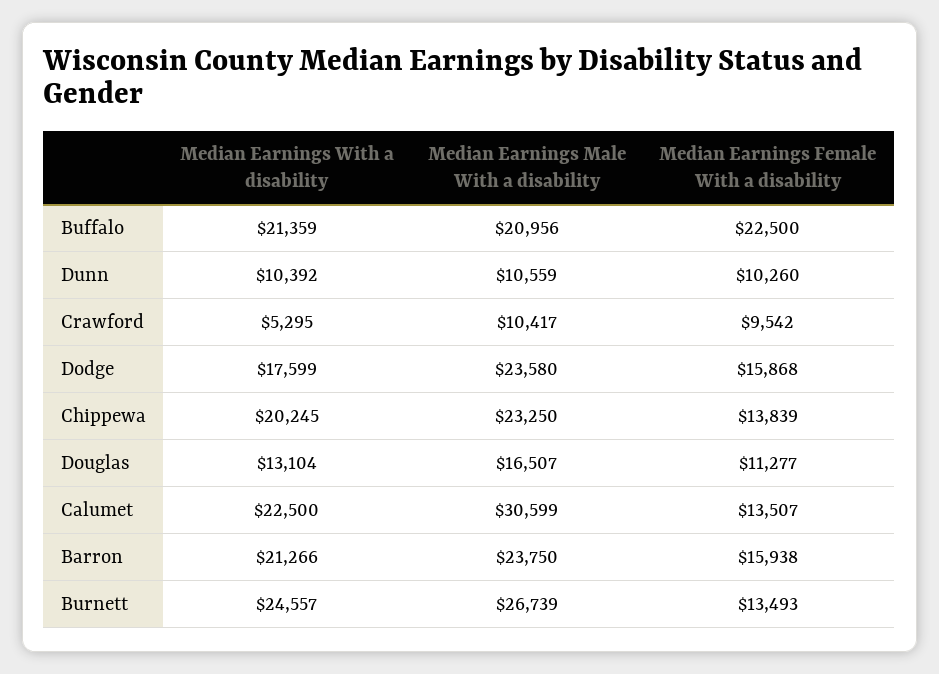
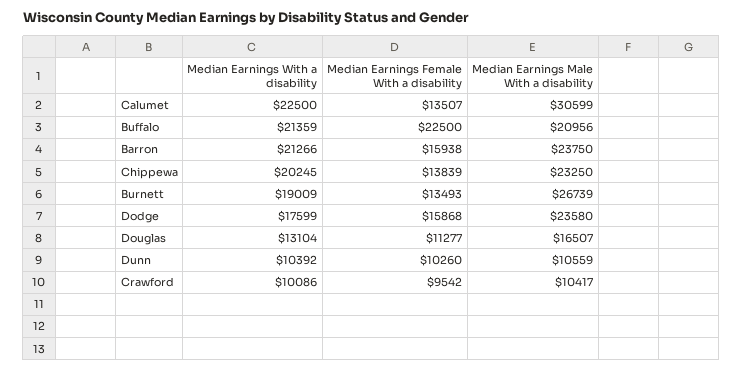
Median Earnings With a disability, Crawford: 5295 -> 10086
Median Earnings With a disability, Burnett: 24557 -> 19009

